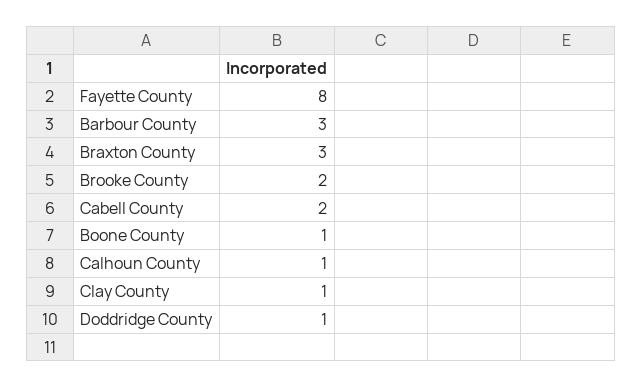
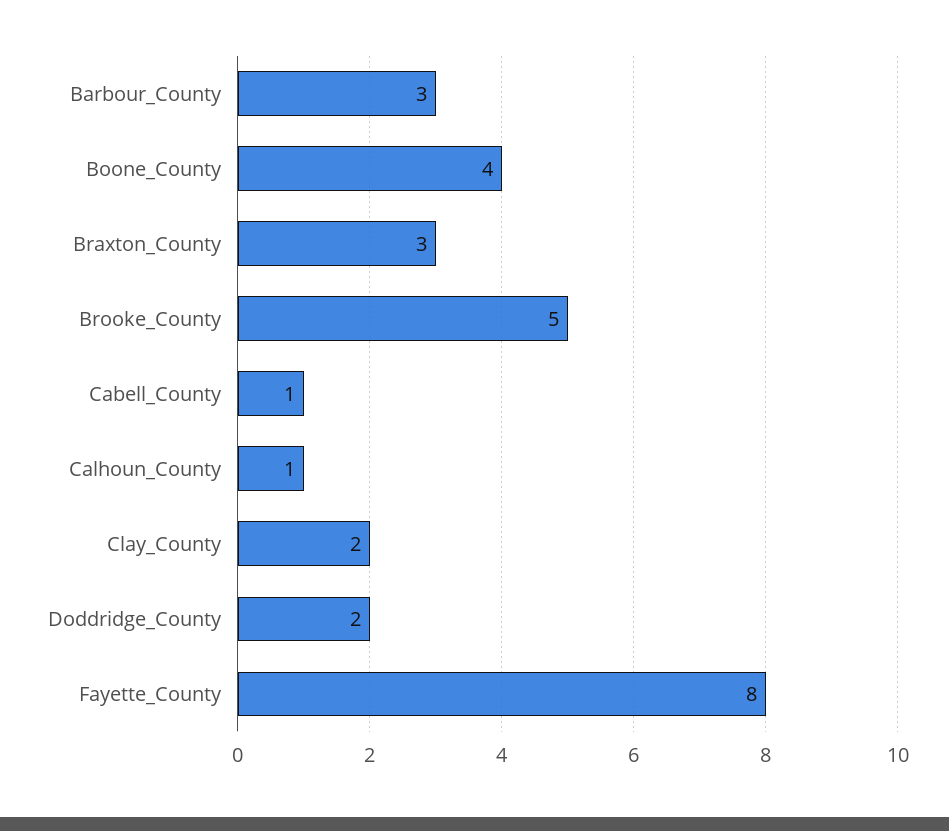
Brooke County: 2 -> 5
Cabell County: 2 -> 1
Boone County: 1 -> 4
Clay County: 1 -> 2
Doddridge County: 1 -> 2

